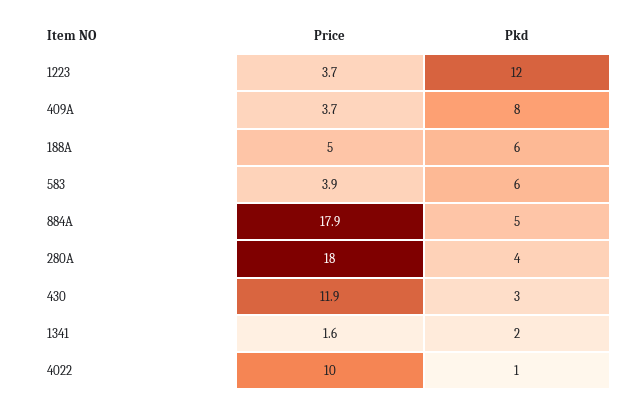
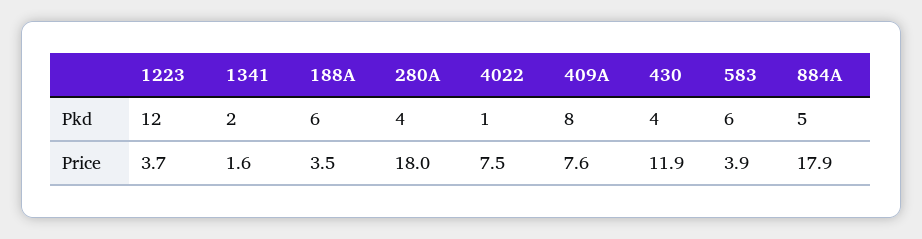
Price, 409A: 3.7 -> 7.6
Price, 188A: 5 -> 3.5
Pkd, 430: 3 -> 4
Price, 4022: 10 -> 7.5

